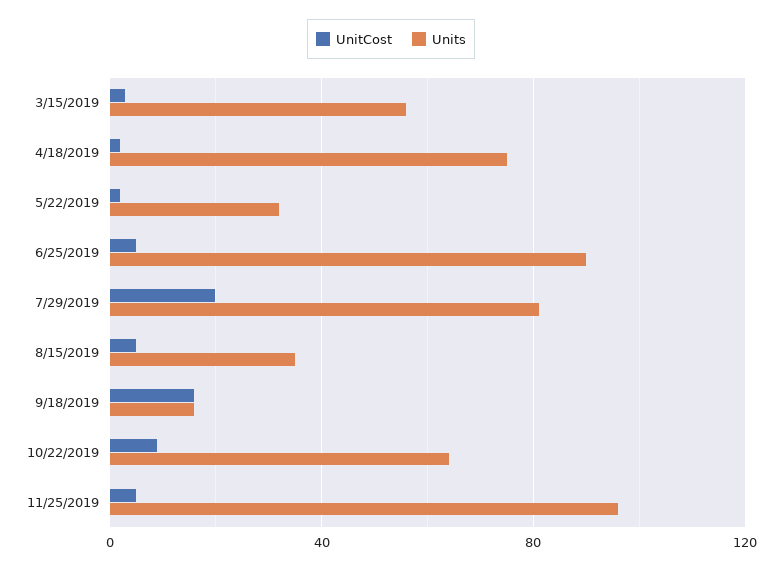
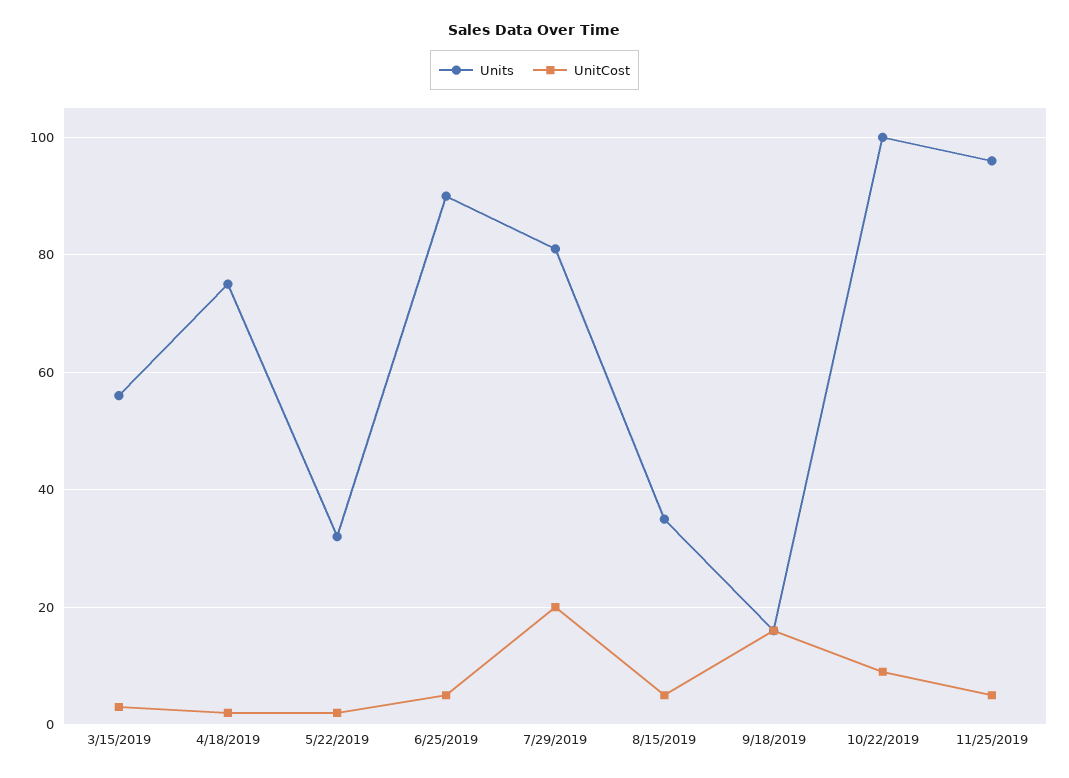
Units, 10/22/2019: 65 -> 100

